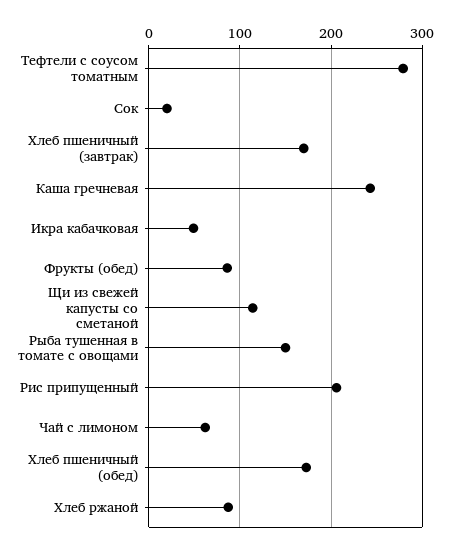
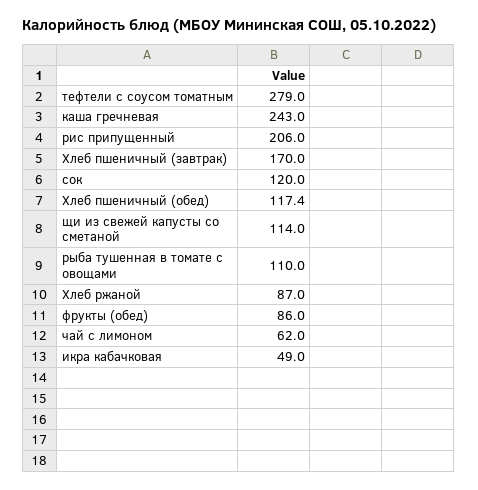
Сок: 20 -> 120
Рыба тушенная в томате с овощами: 150 -> 110
Хлеб пшеничный (обед): 170 -> 117.4

